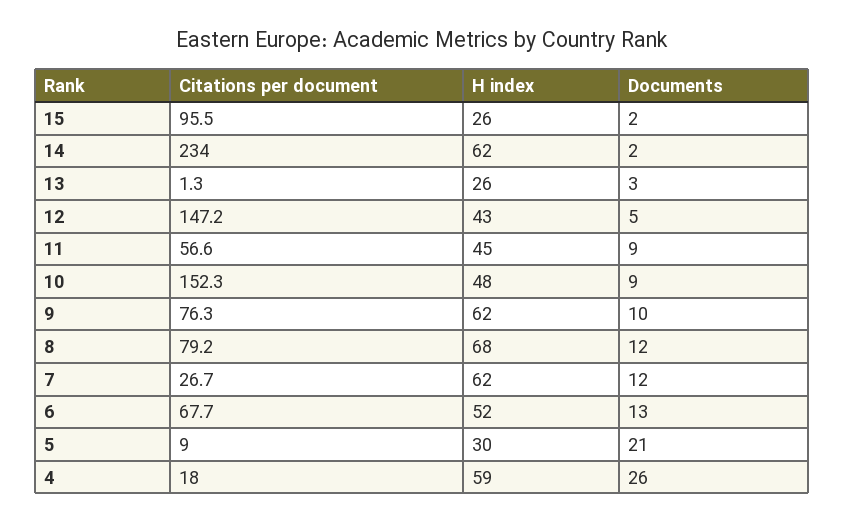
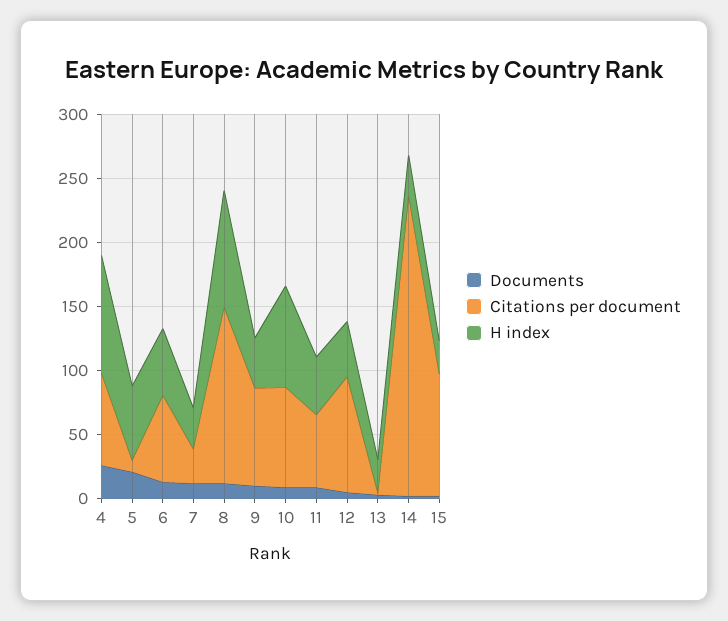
H index, 14: 62 -> 30
Citations per document, 12: 147.2 -> 90
Citations per document, 10: 152.3 -> 80
H index, 10: 48 -> 80
H index, 9: 62 -> 40
Citations per document, 8: 79.2 -> 140
H index, 8: 68 -> 90
H index, 7: 62 -> 30
H index, 5: 30 -> 60
Citations per document, 4: 18 -> 70
H index, 4: 59 -> 90

